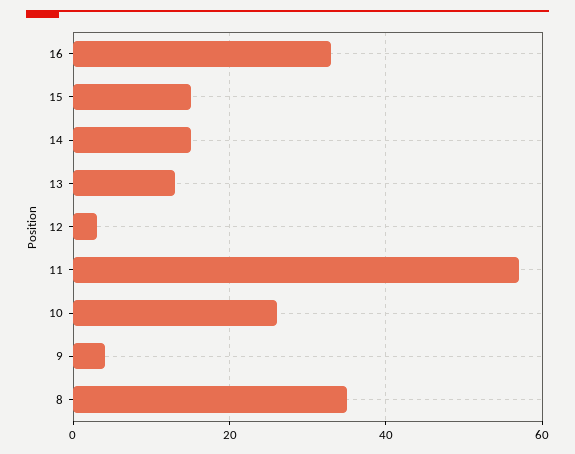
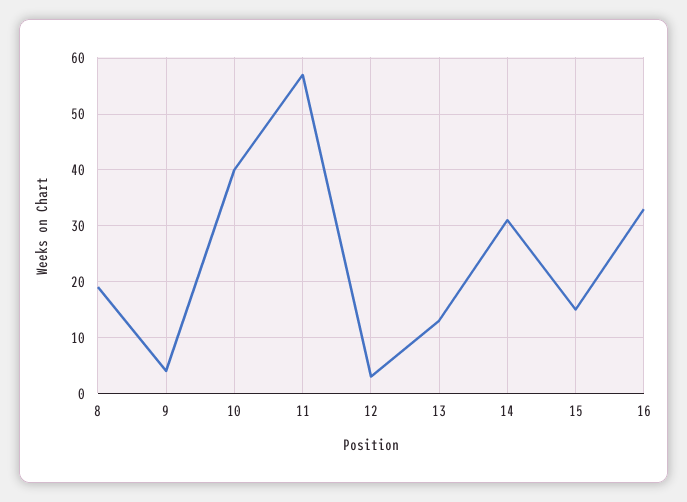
14: 15 -> 30
10: 25 -> 40
8: 35 -> 20

